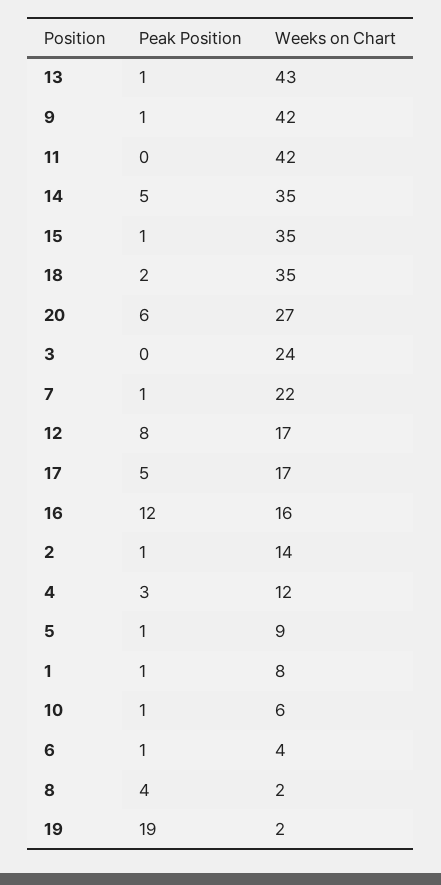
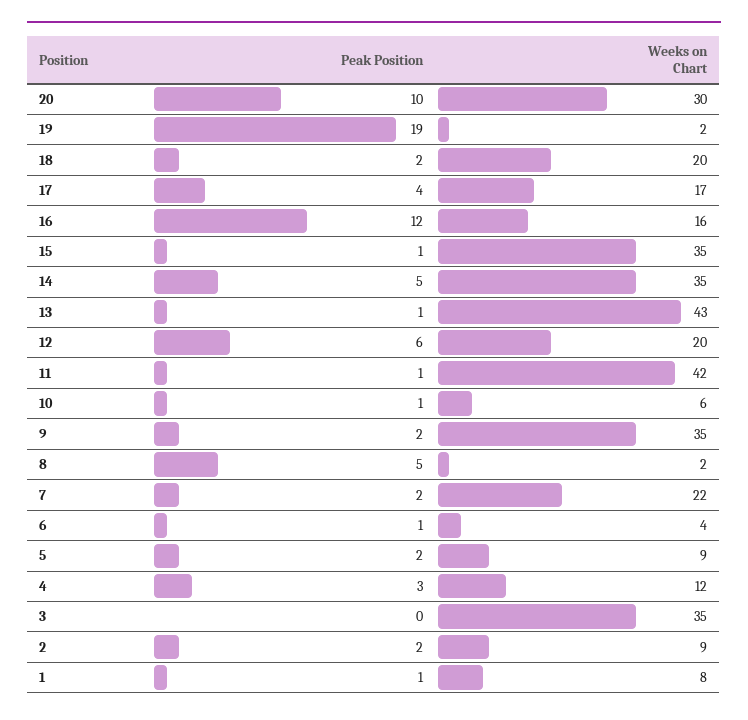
Peak Position, 9: 1 -> 2
Weeks on Chart, 9: 42 -> 35
Peak Position, 11: 0 -> 1
Weeks on Chart, 18: 35 -> 20
Peak Position, 20: 6 -> 10
Weeks on Chart, 20: 27 -> 30
Weeks on Chart, 3: 24 -> 35
Peak Position, 7: 1 -> 2
Peak Position, 12: 8 -> 6
Weeks on Chart, 12: 17 -> 20
Peak Position, 17: 5 -> 4
Peak Position, 2: 1 -> 2
Weeks on Chart, 2: 14 -> 9
Peak Position, 5: 1 -> 2
Peak Position, 8: 4 -> 5

